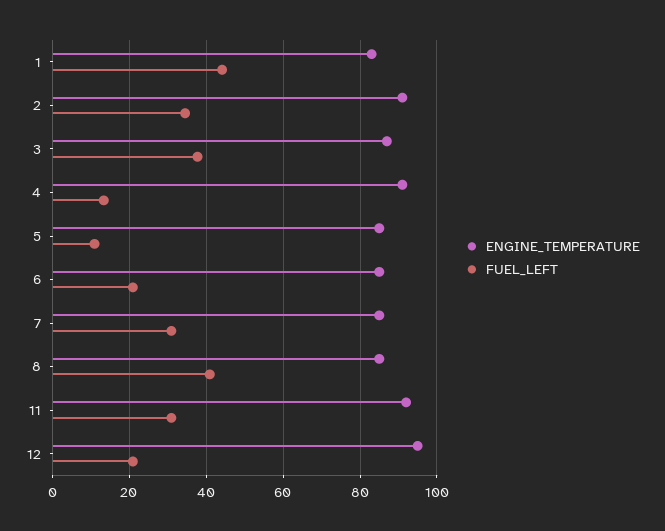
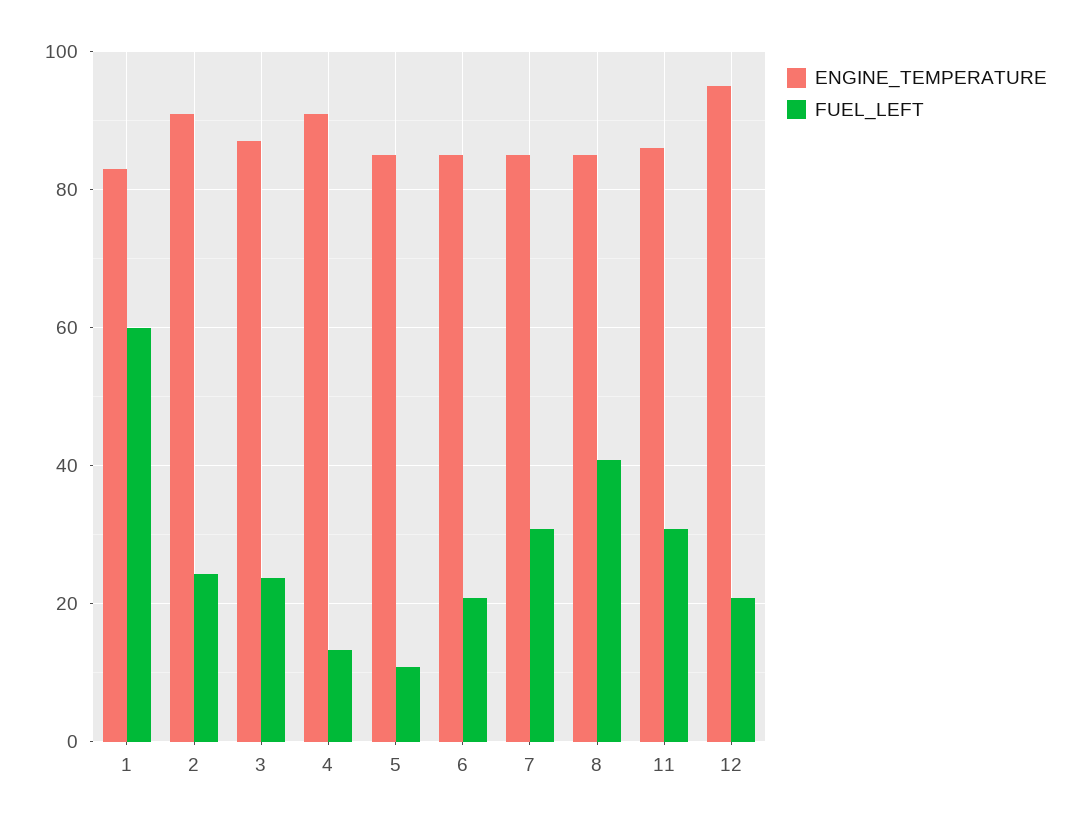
FUEL_LEFT, 1: 44 -> 60
FUEL_LEFT, 2: 34 -> 24
FUEL_LEFT, 3: 38 -> 24
ENGINE_TEMPERATURE, 11: 92 -> 86

